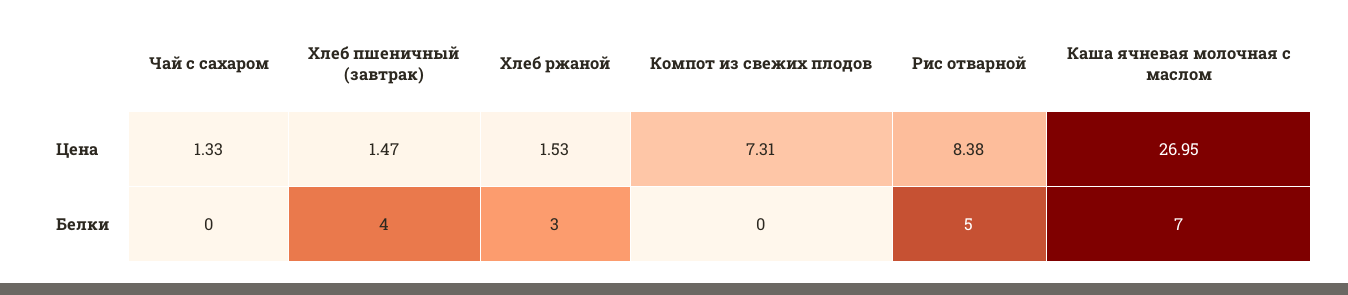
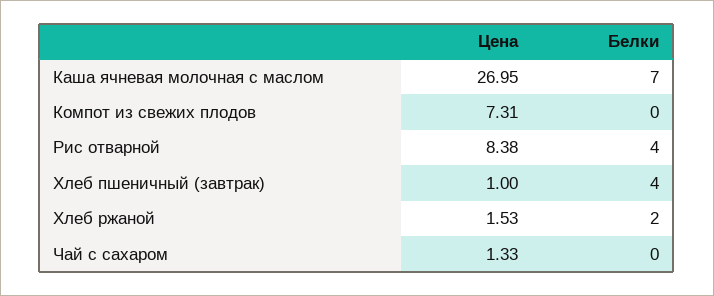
Хлеб пшеничный (завтрак), Цена: 1.47 -> 1
Хлеб ржаной, Белки: 3 -> 2
Рис отварной, Белки: 5 -> 4

